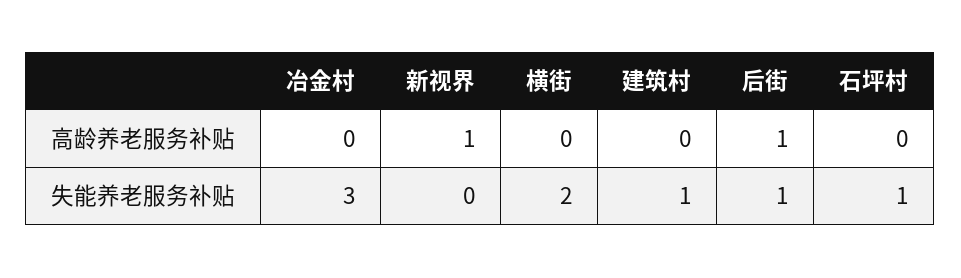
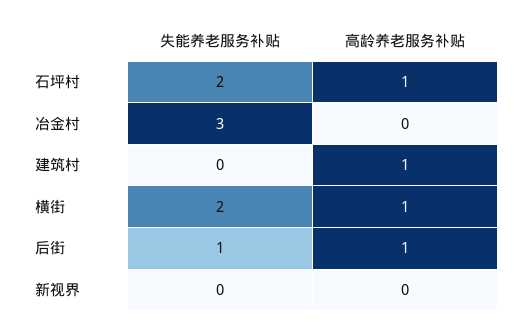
新视界, 高龄养老服务补贴: 1 -> 0
横街, 高龄养老服务补贴: 0 -> 1
建筑村, 高龄养老服务补贴: 0 -> 1
石坪村, 高龄养老服务补贴: 0 -> 1
建筑村, 失能养老服务补贴: 1 -> 0
石坪村, 失能养老服务补贴: 1 -> 2

